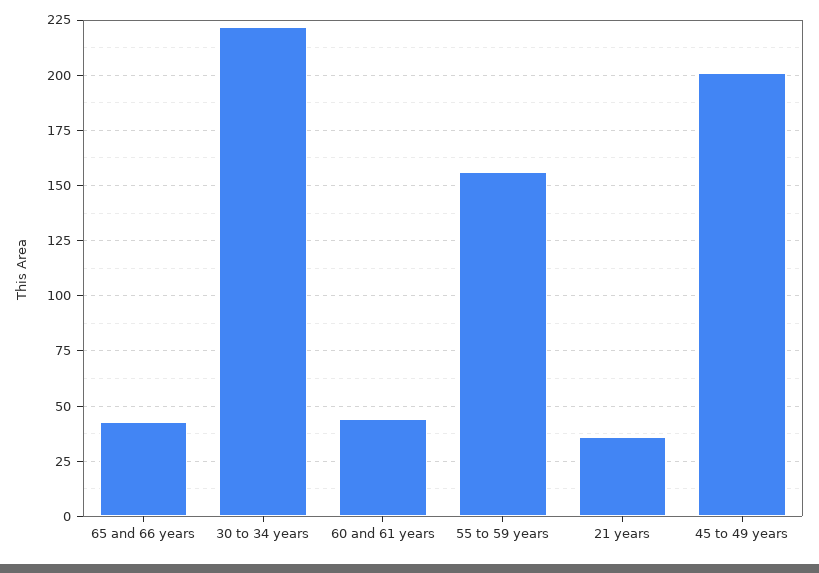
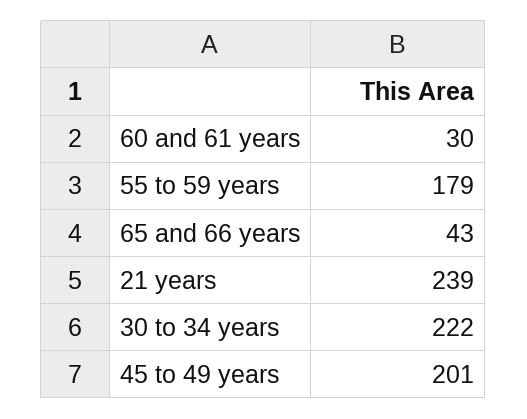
60 and 61 years: 45 -> 30
55 to 59 years: 155 -> 179
21 years: 35 -> 239

